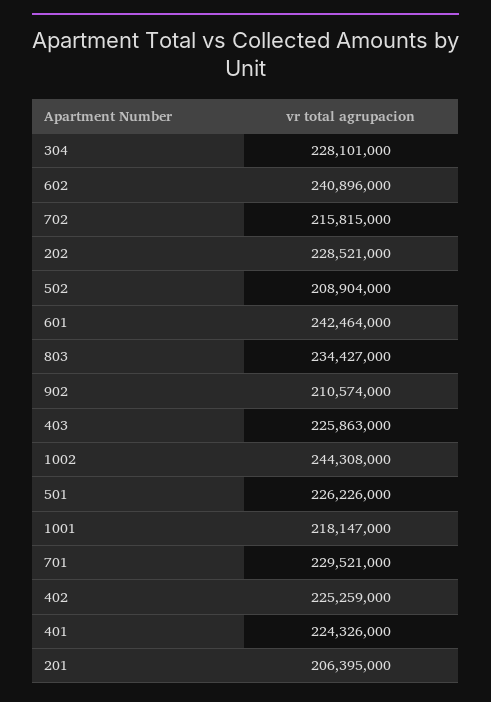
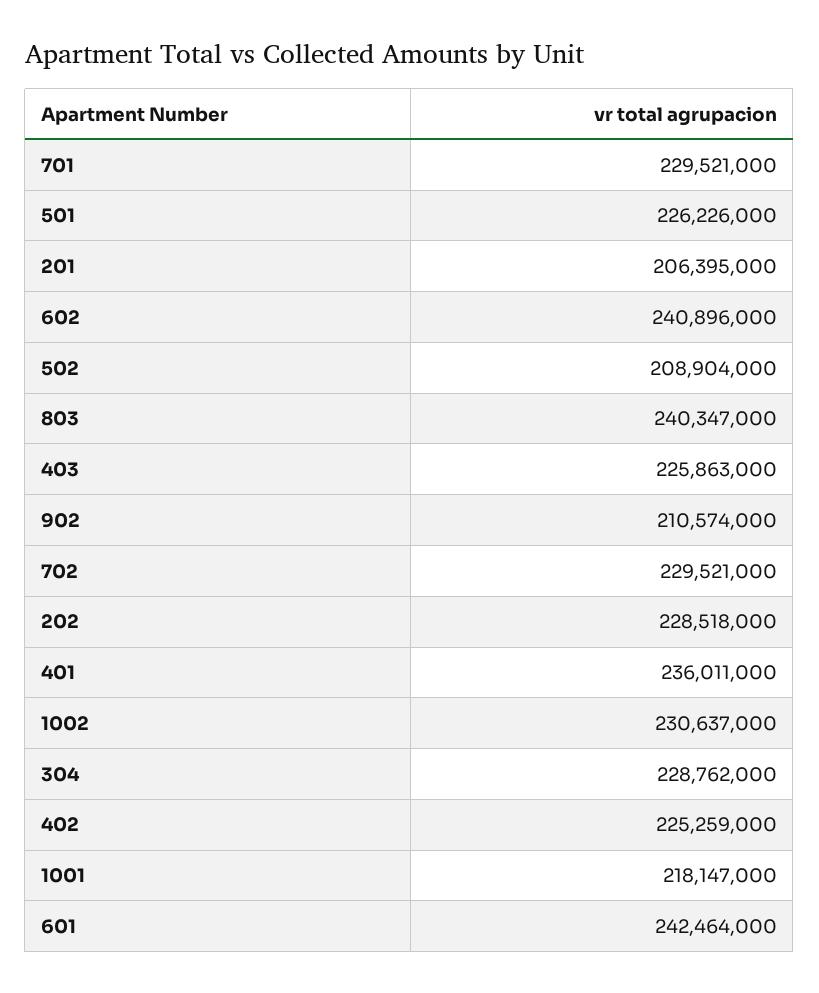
304: 228101000 -> 228762000
702: 215815000 -> 229521000
202: 228521000 -> 228518000
803: 234427000 -> 240347000
1002: 244308000 -> 230637000
401: 224326000 -> 236011000

